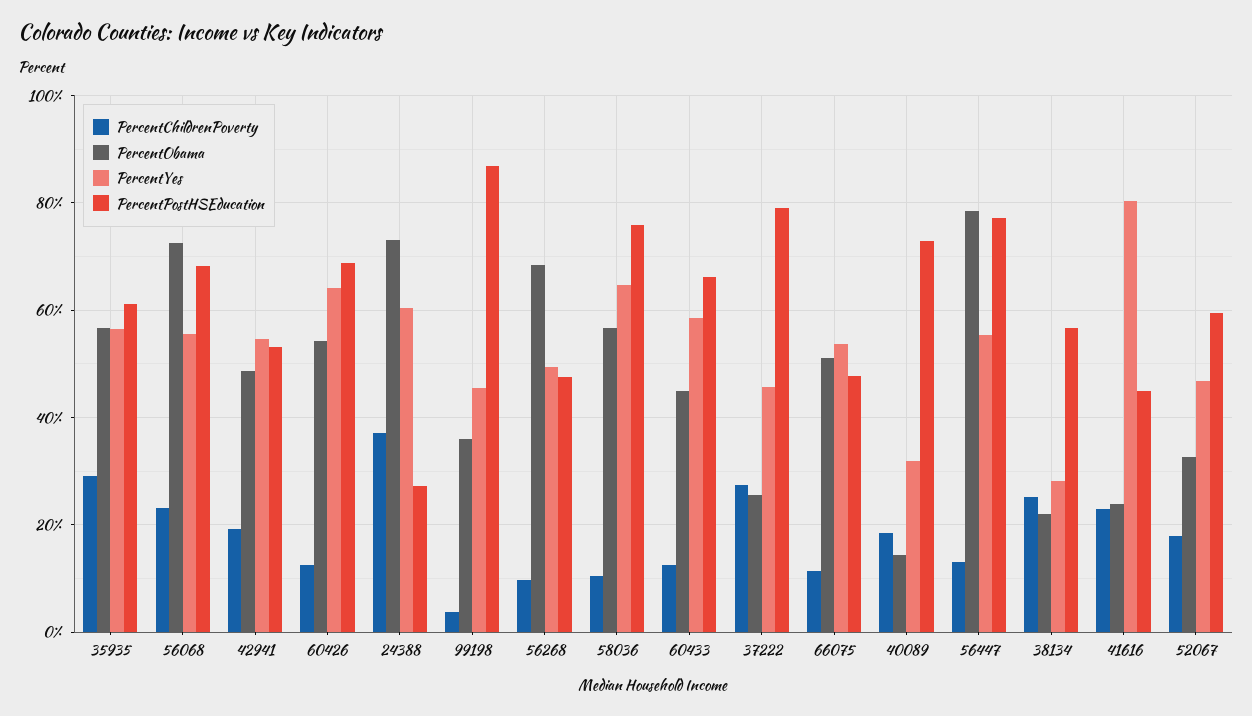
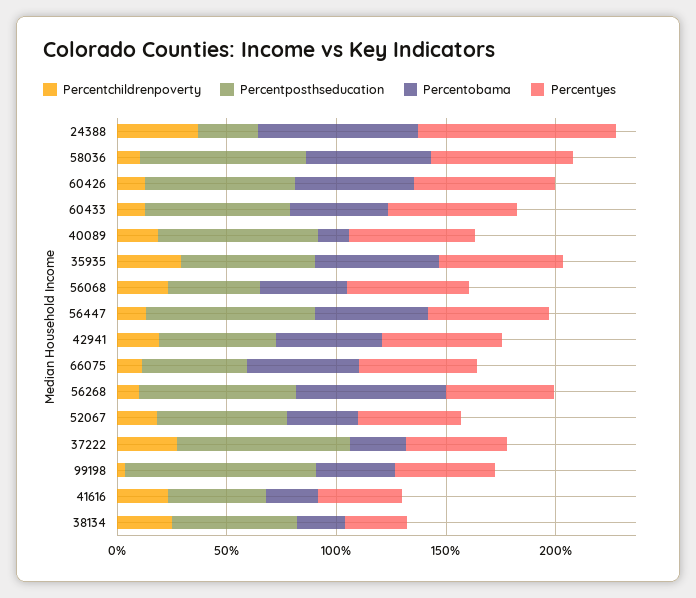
PercentObama, 56068: 72 -> 40
PercentPostHSEducation, 56068: 68 -> 40
PercentYes, 24388: 60 -> 90
PercentPostHSEducation, 56268: 48 -> 70
PercentYes, 40089: 32 -> 60
PercentObama, 56447: 78 -> 50
PercentYes, 41616: 80 -> 40

